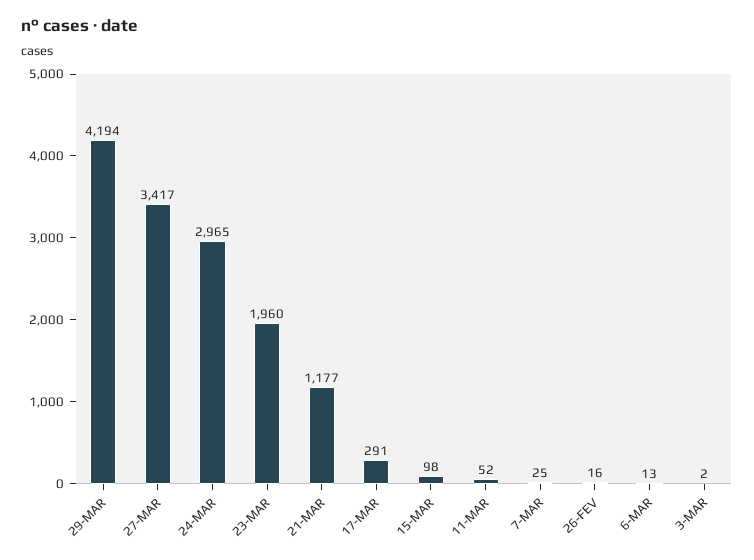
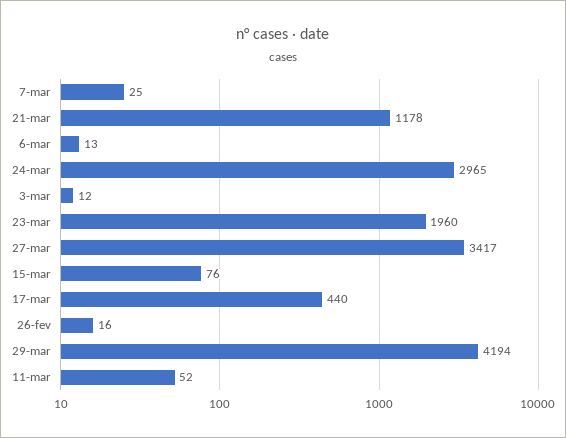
21-MAR: 1177 -> 1178
17-MAR: 291 -> 440
15-MAR: 98 -> 76
3-MAR: 2 -> 12

